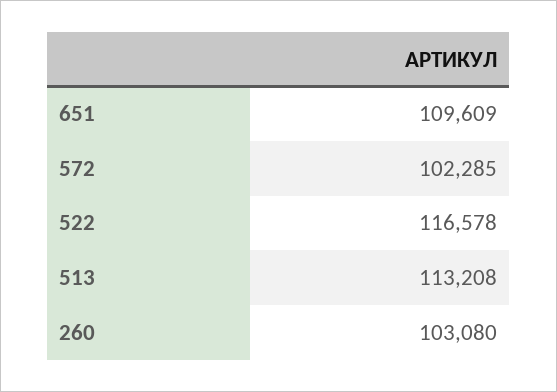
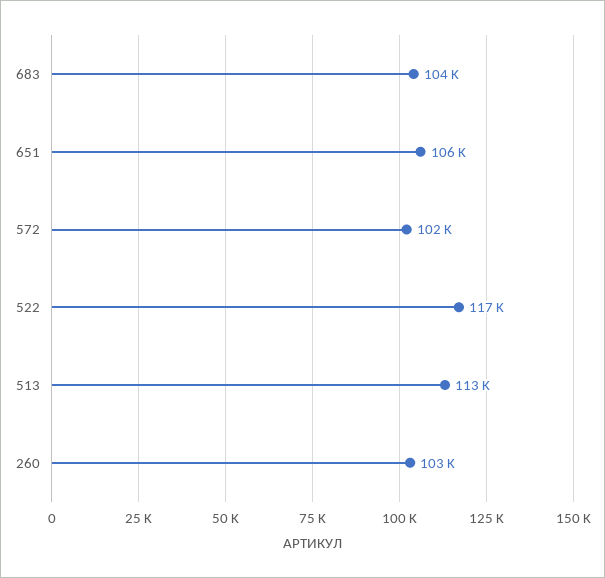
651: 109609 -> 106000
683: none -> 104000

